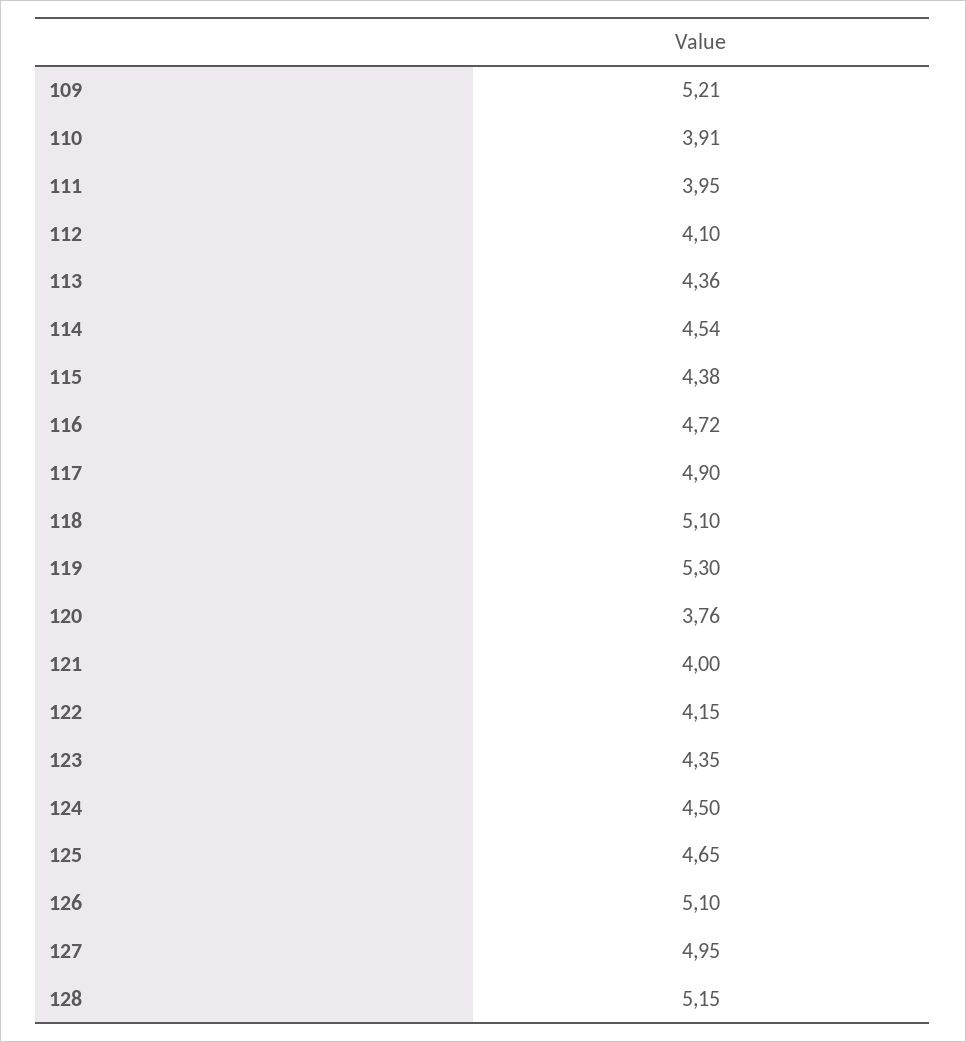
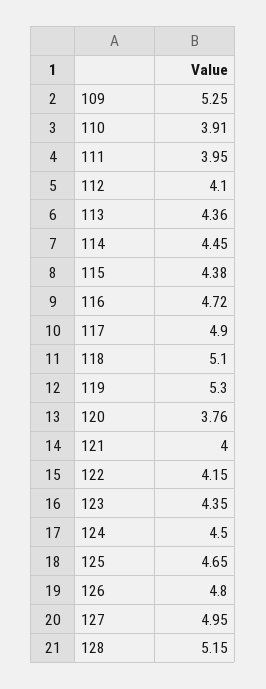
109: 5.21 -> 5.25
114: 4.54 -> 4.45
126: 5.1 -> 4.8

